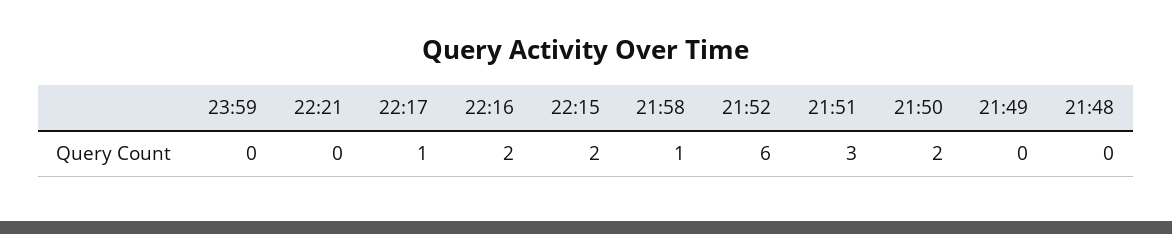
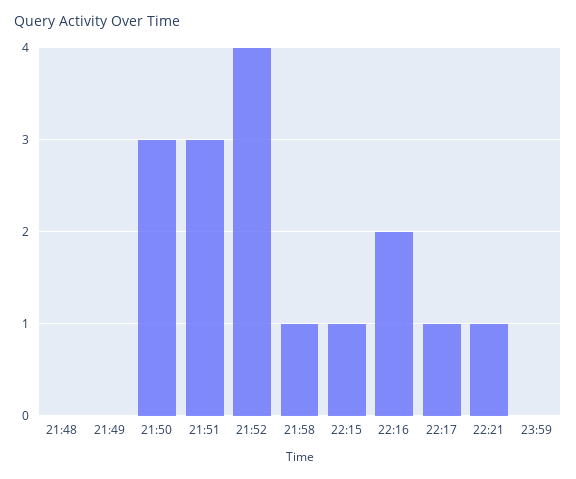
22:21: 0 -> 1
22:15: 2 -> 1
21:52: 6 -> 4
21:50: 2 -> 3

